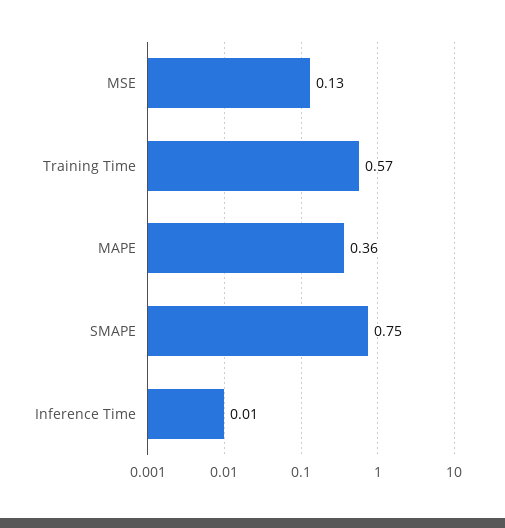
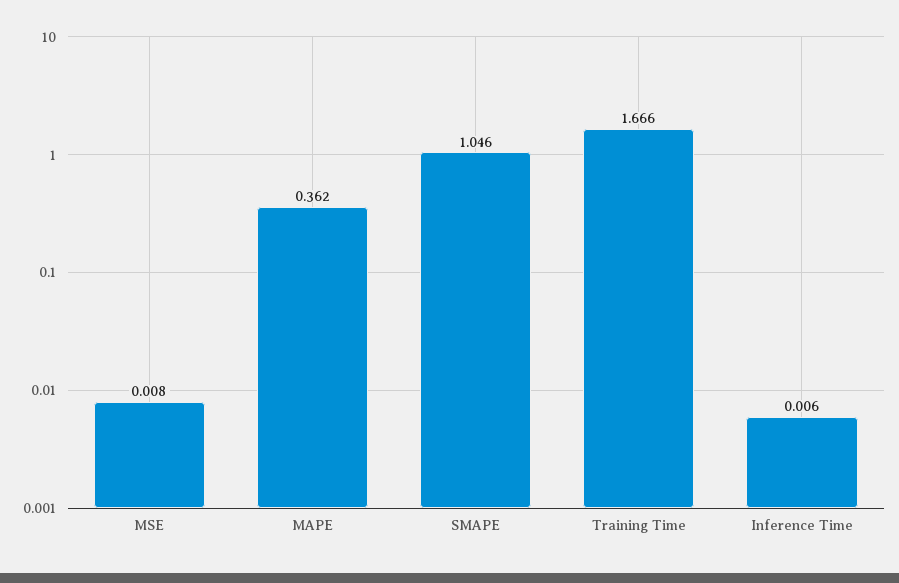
MSE: 0.13 -> 0.008
Training Time: 0.57 -> 1.666
SMAPE: 0.75 -> 1.046

